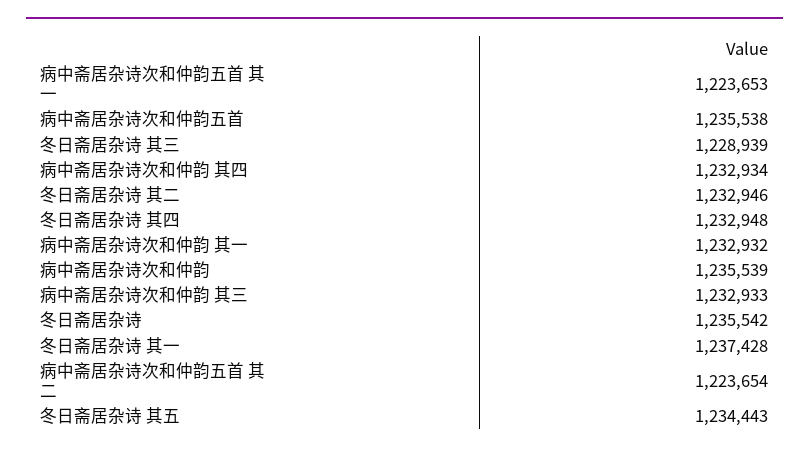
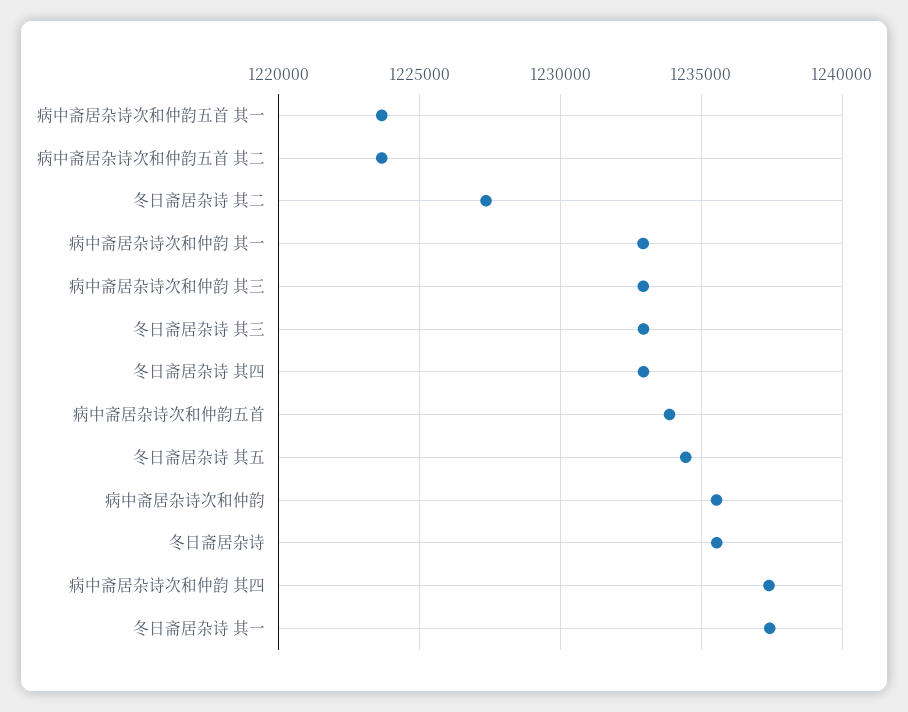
病中斋居杂诗次和仲韵五首: 1235538 -> 1234000
冬日斋居杂诗 其三: 1228939 -> 1233000
病中斋居杂诗次和仲韵 其四: 1232934 -> 1237500
冬日斋居杂诗 其二: 1232946 -> 1227500

